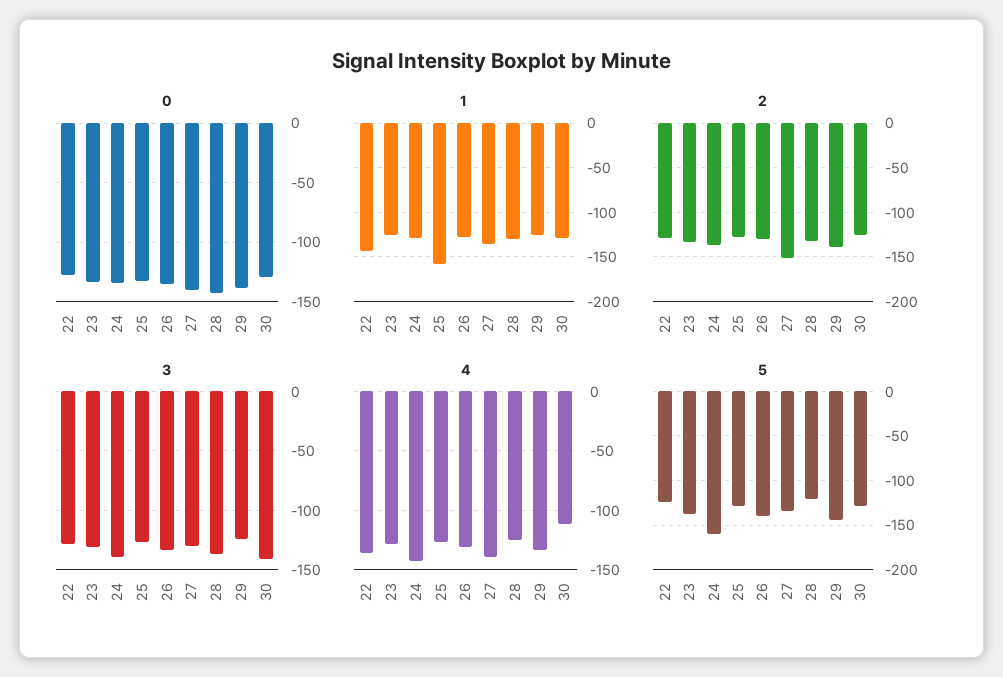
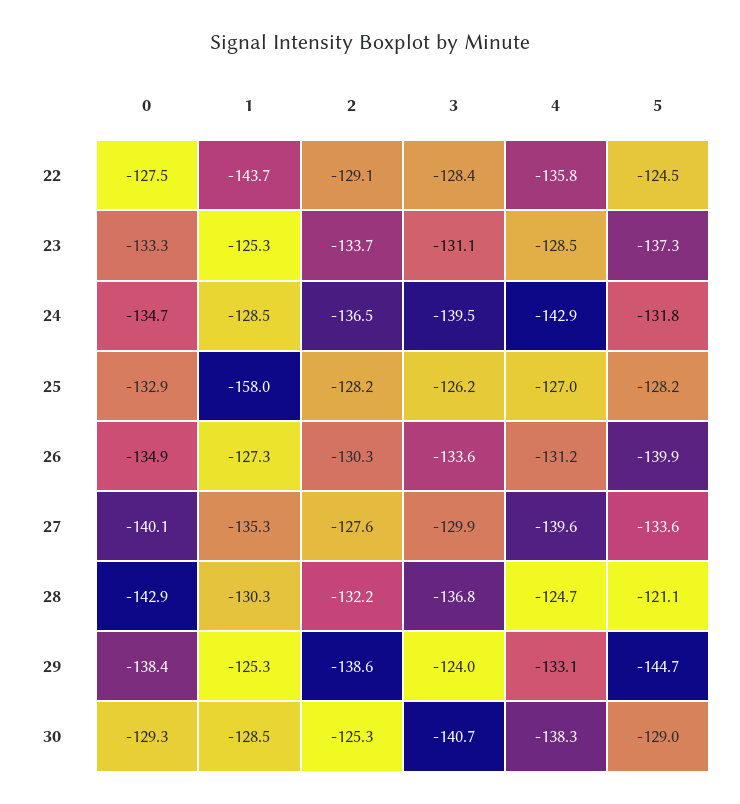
2, 27: -150 -> -127.6
4, 30: -110 -> -138.3
5, 24: -160 -> -131.8

